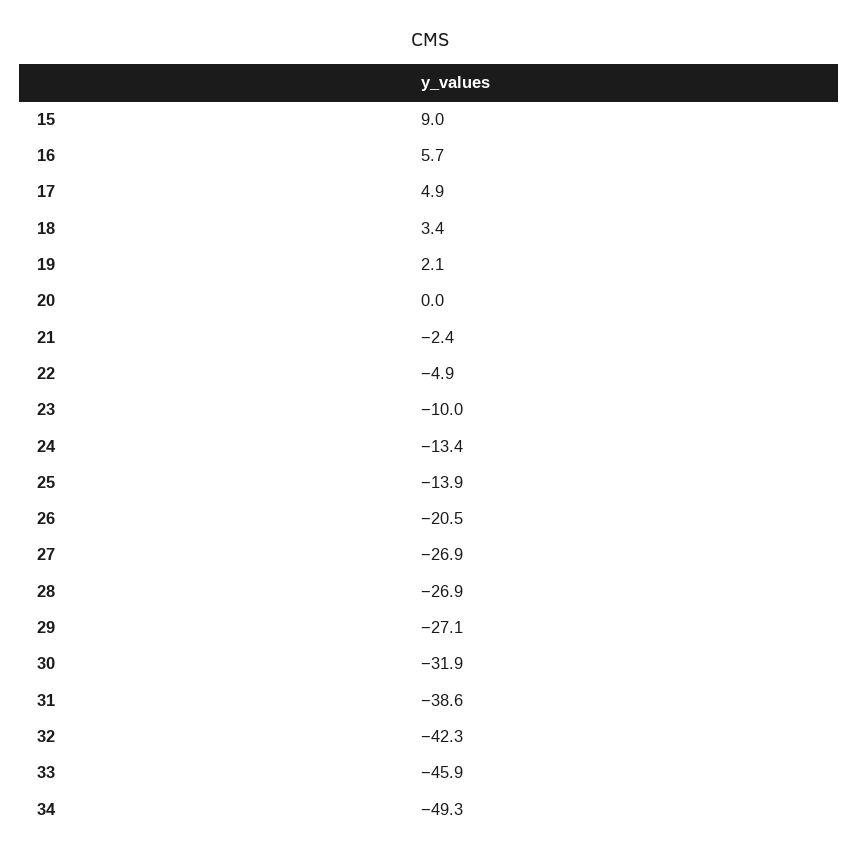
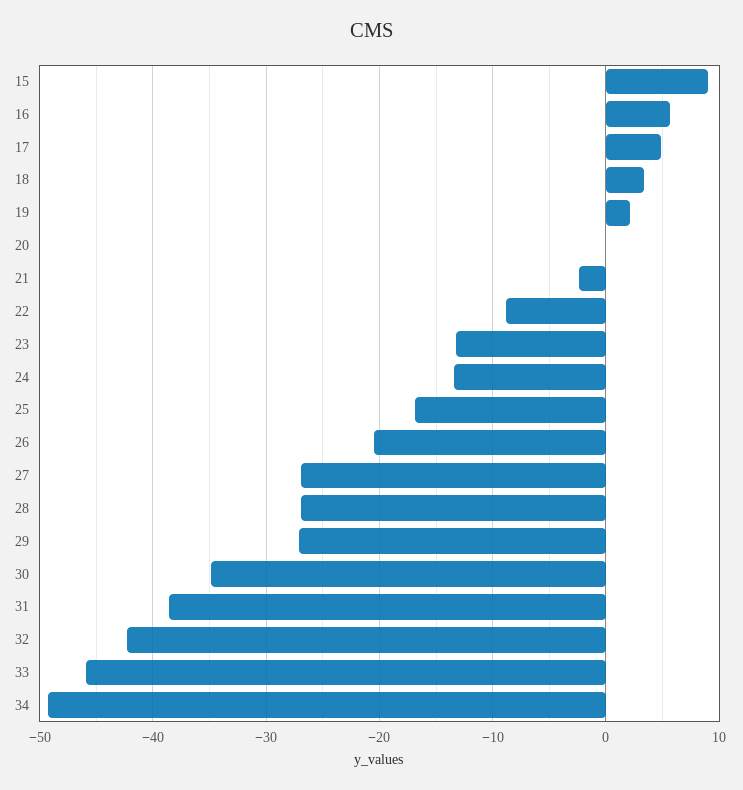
22: -4.9 -> -9
23: -10 -> -13
25: -13.9 -> -17
30: -31.9 -> -35

